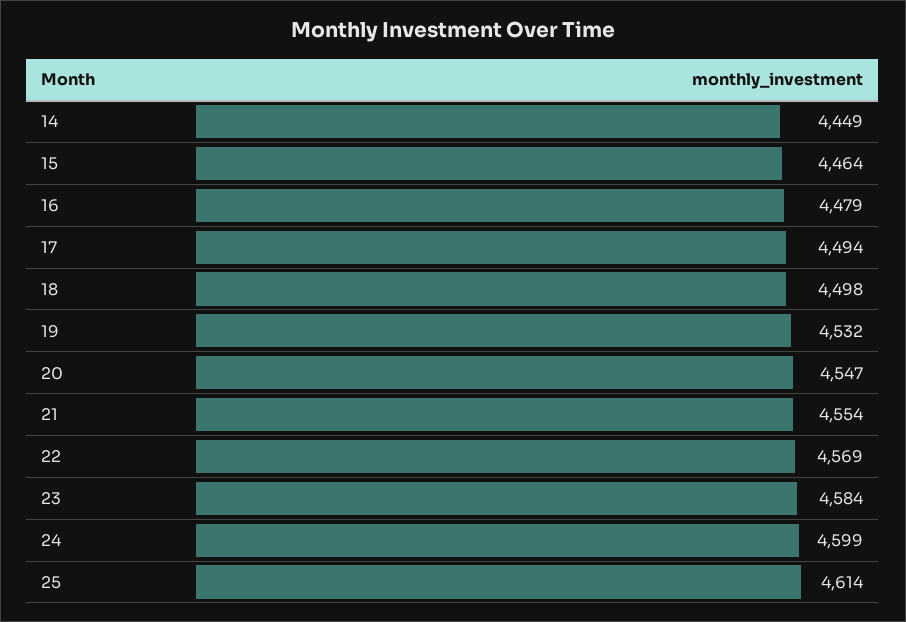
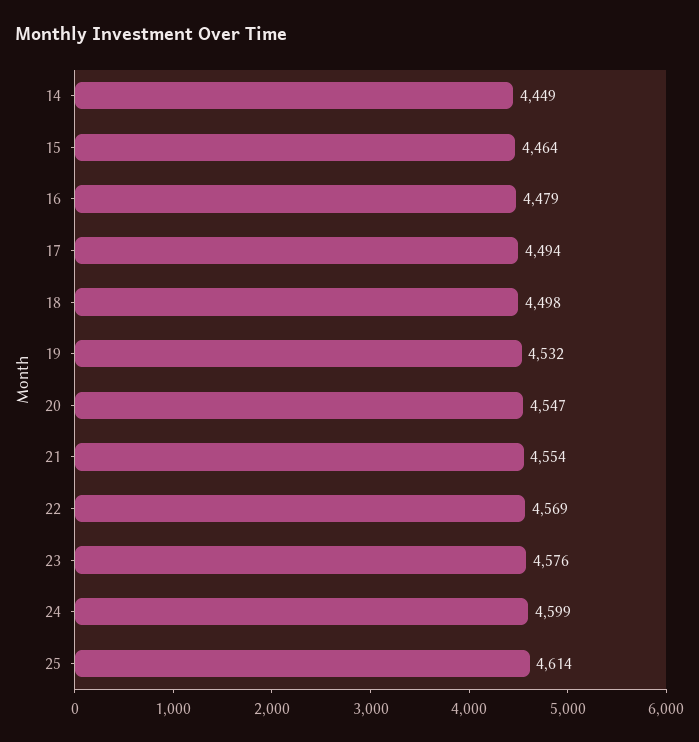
23: 4584 -> 4576

